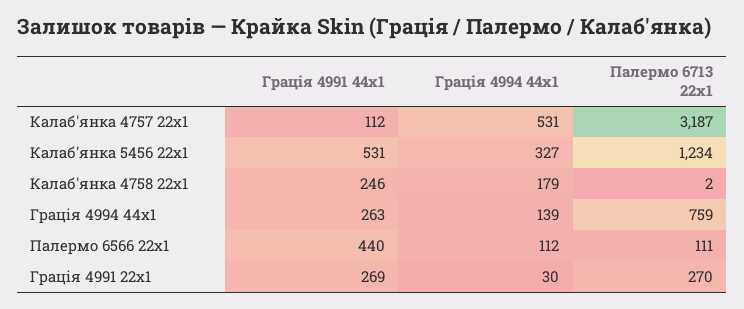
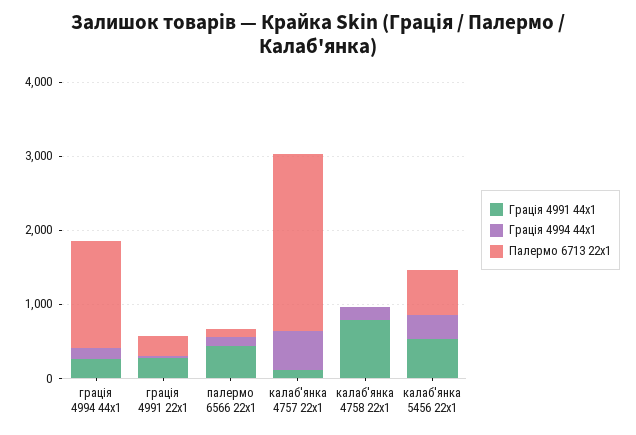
Палермо 6713 22x1, Калаб'янка 4757 22x1: 3187 -> 2400
Палермо 6713 22x1, Калаб'янка 5456 22x1: 1234 -> 600
Грація 4991 44x1, Калаб'янка 4758 22x1: 246 -> 800
Палермо 6713 22x1, Грація 4994 44x1: 759 -> 1400

